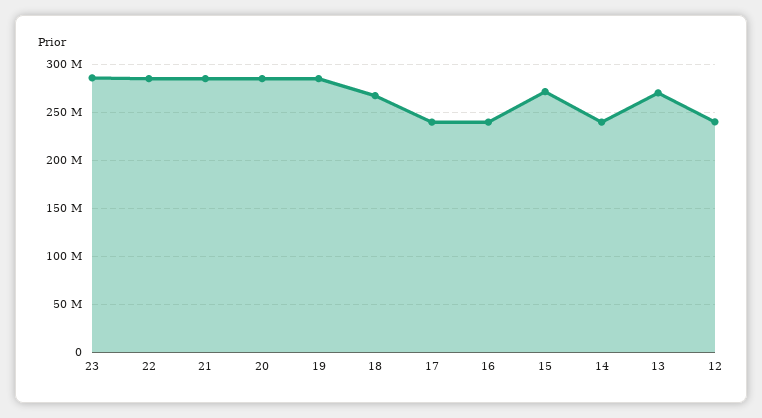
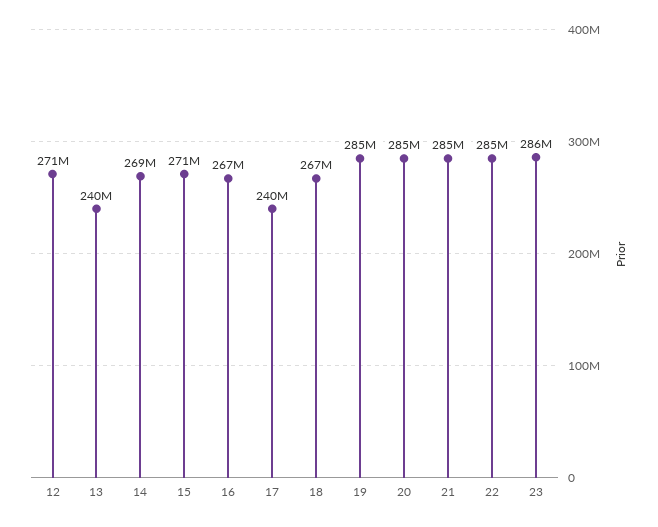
16: 240000000 -> 267000000
14: 240000000 -> 269000000
13: 270000000 -> 240000000
12: 240000000 -> 271000000

